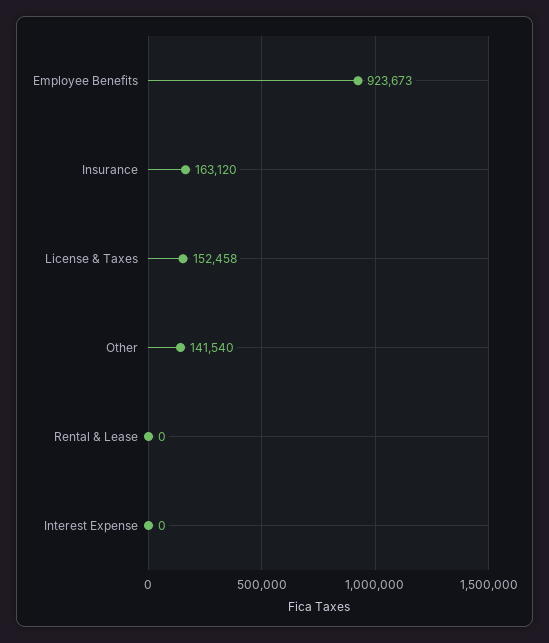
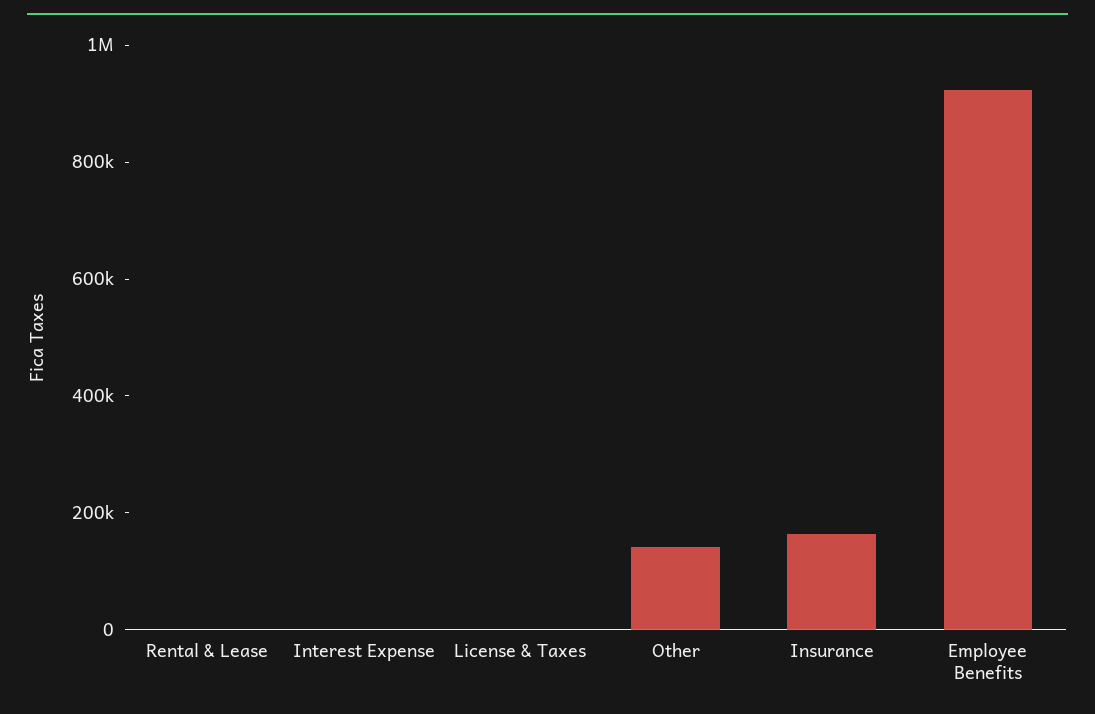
License & Taxes: 152458 -> 0

